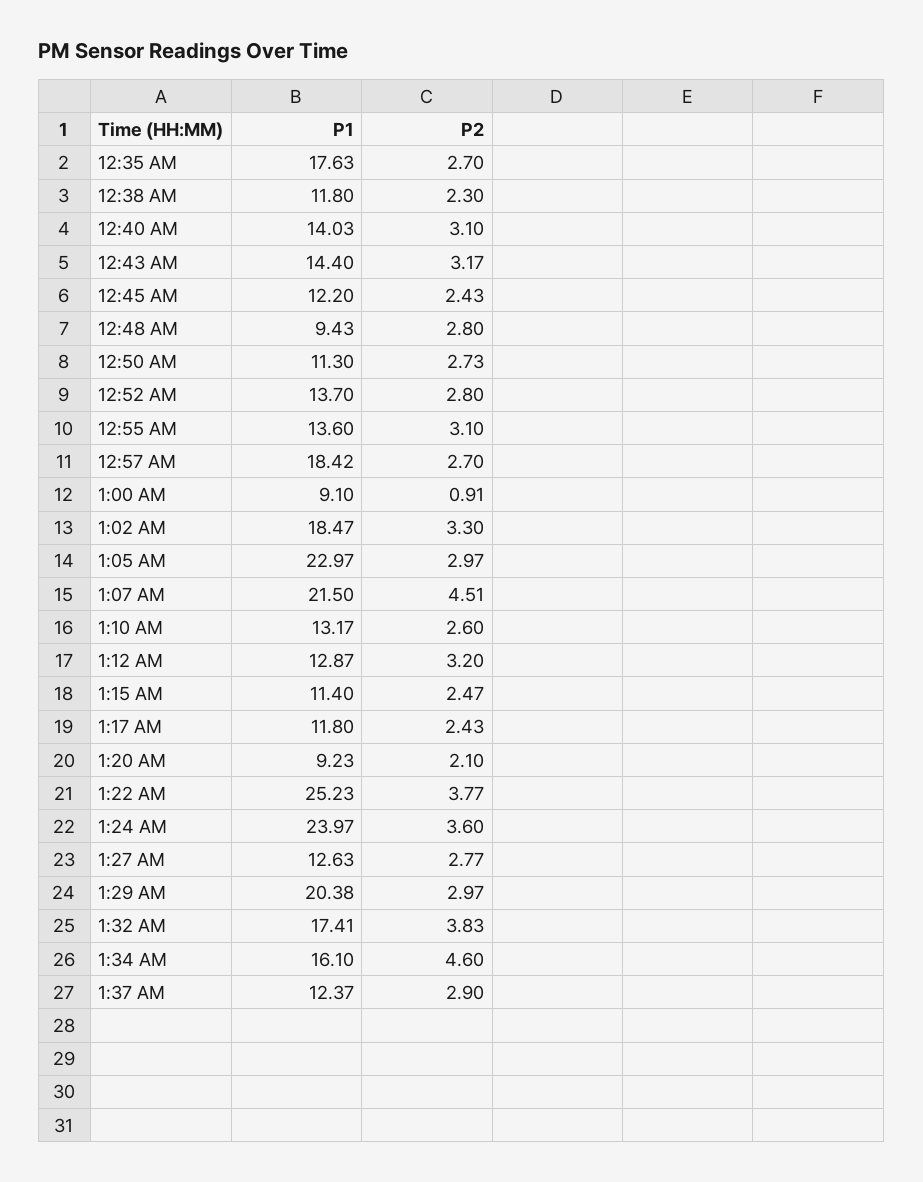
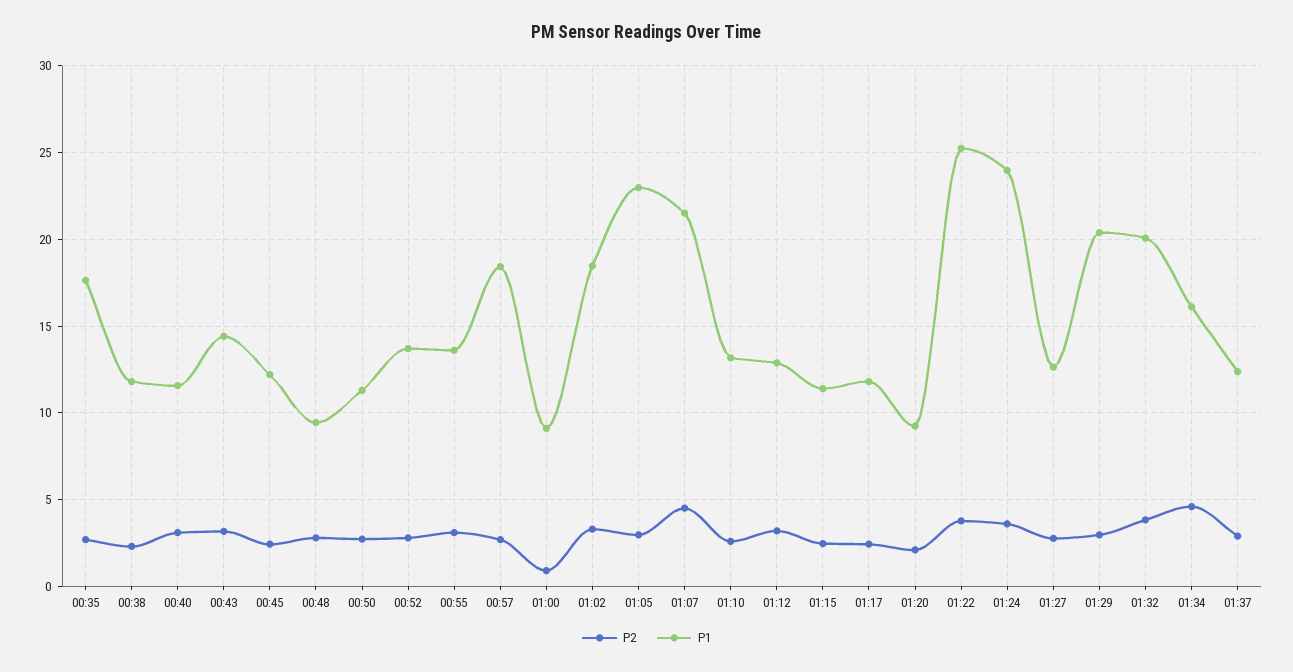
P1, 12:40 AM: 14.03 -> 11.5
P1, 1:32 AM: 17.41 -> 20

